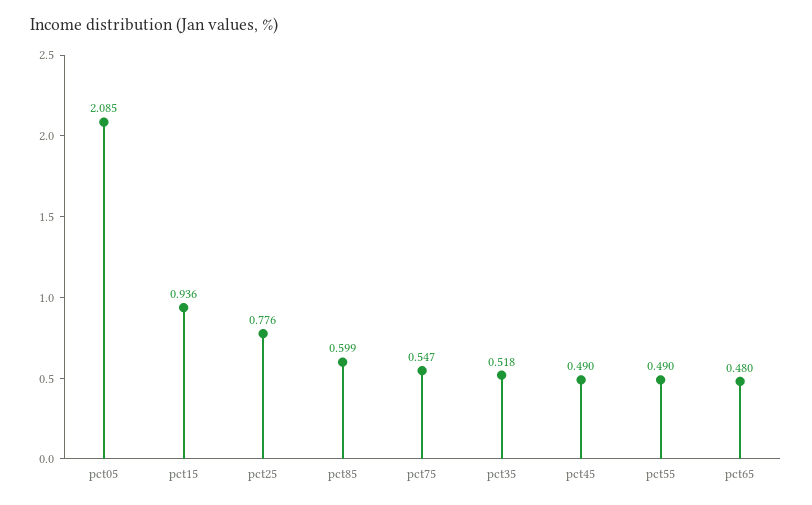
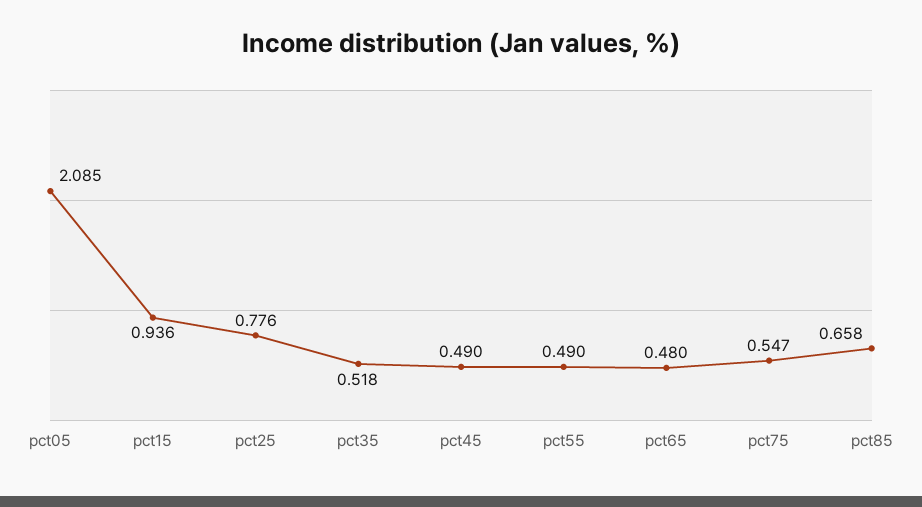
pct85: 0.599 -> 0.658

